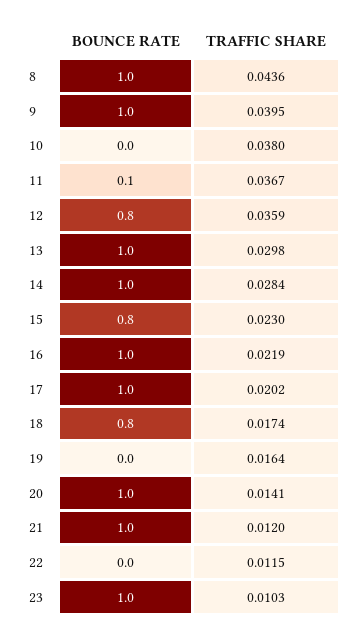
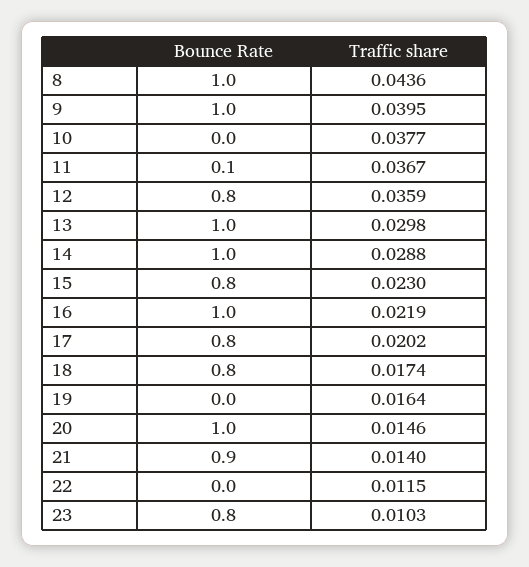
TRAFFIC SHARE, 10: 0.038 -> 0.0377
TRAFFIC SHARE, 14: 0.0284 -> 0.0288
BOUNCE RATE, 17: 1 -> 0.8
TRAFFIC SHARE, 20: 0.0141 -> 0.0146
BOUNCE RATE, 21: 1 -> 0.9
TRAFFIC SHARE, 21: 0.012 -> 0.014
BOUNCE RATE, 23: 1 -> 0.8

